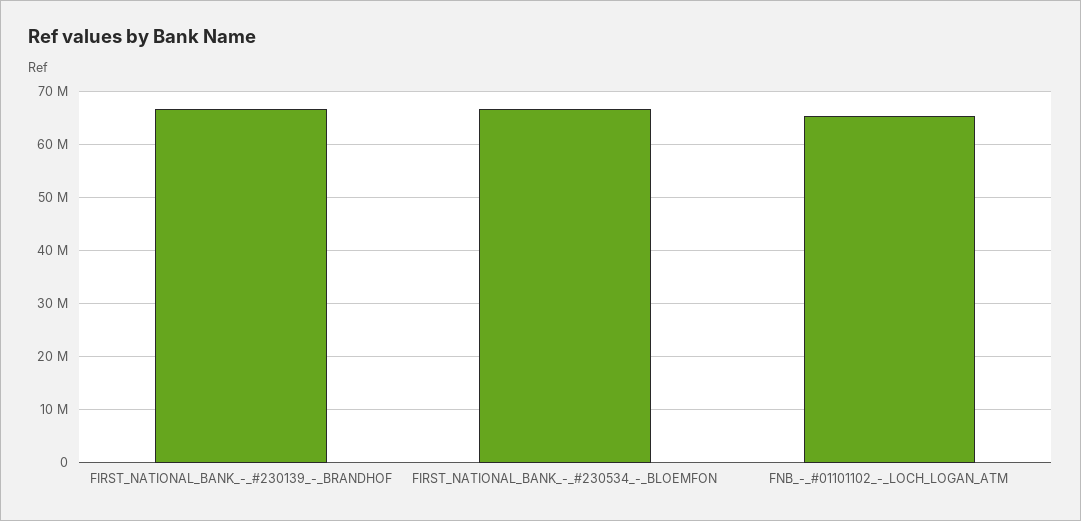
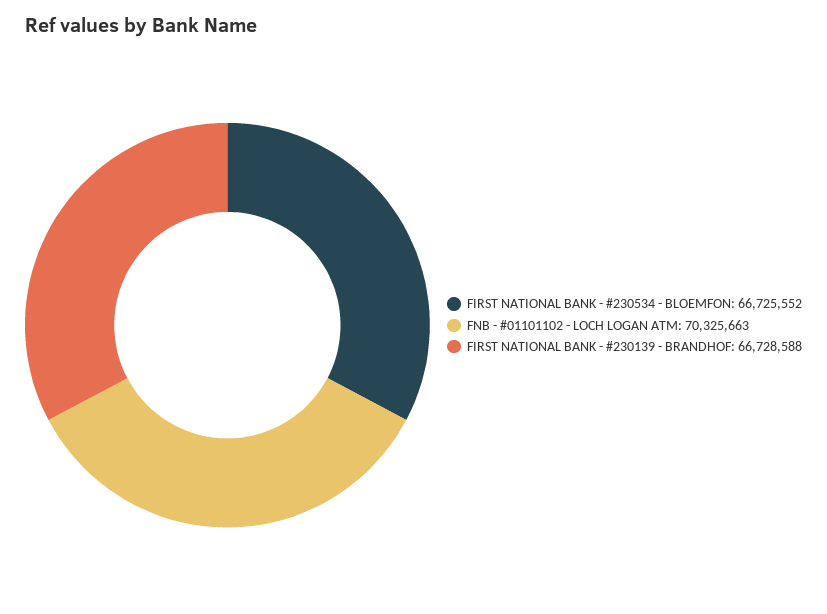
FNB_-_#01101102_-_LOCH_LOGAN_ATM: 66000000 -> 70325663

